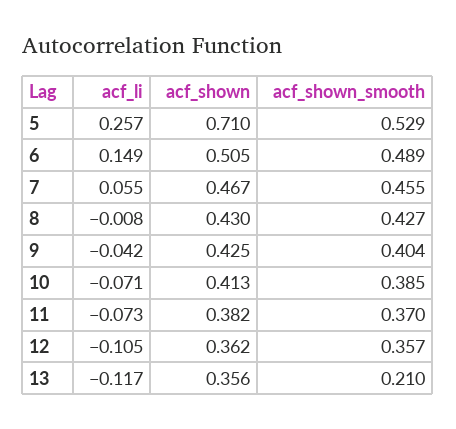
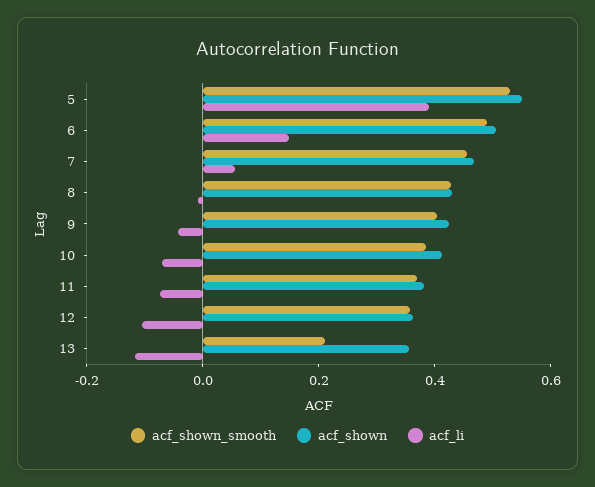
acf_li, 5: 0.257 -> 0.4
acf_shown, 5: 0.71 -> 0.55

